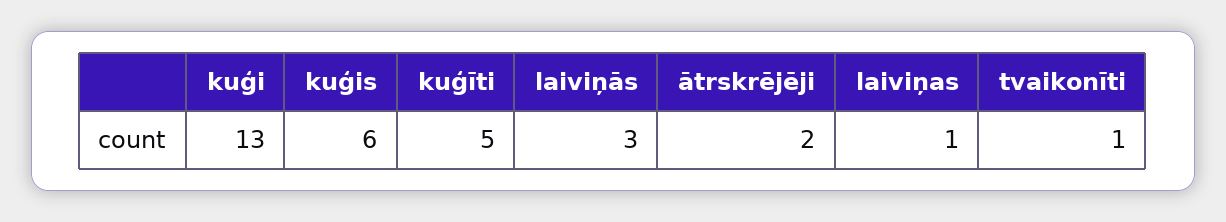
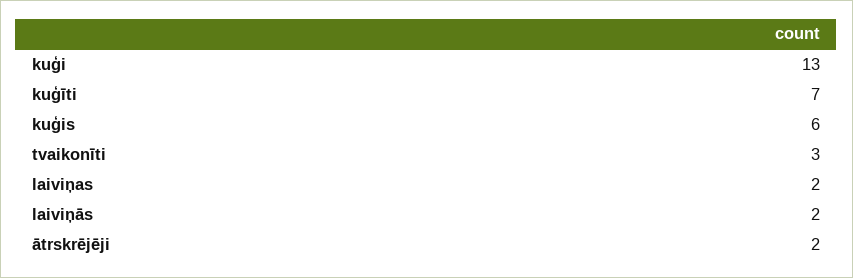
kuģīti: 5 -> 7
laiviņās: 3 -> 2
laiviņas: 1 -> 2
tvaikonīti: 1 -> 3

